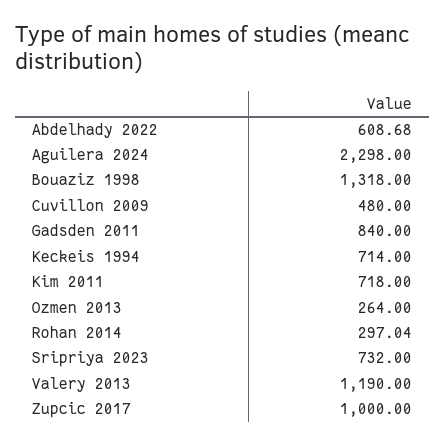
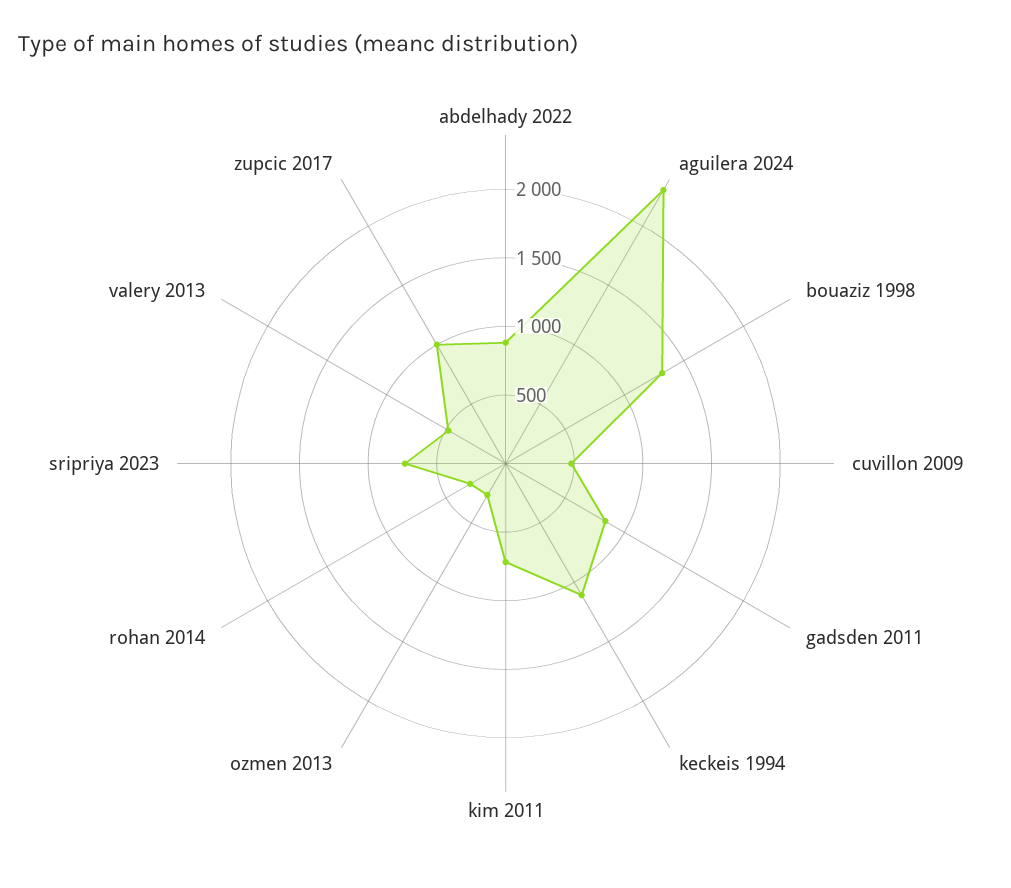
Abdelhady 2022: 608.68 -> 900
Keckeis 1994: 714 -> 1100
Valery 2013: 1190 -> 500

